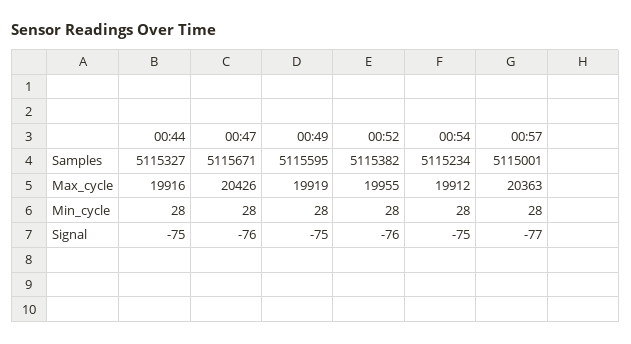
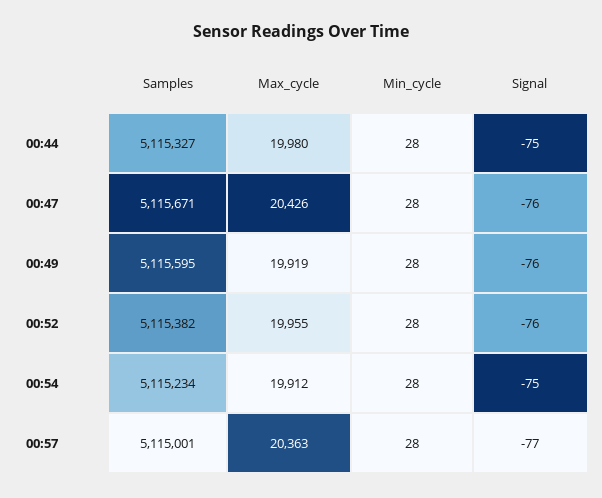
00:44, Max_cycle: 19916 -> 19980
00:49, Signal: -75 -> -76

